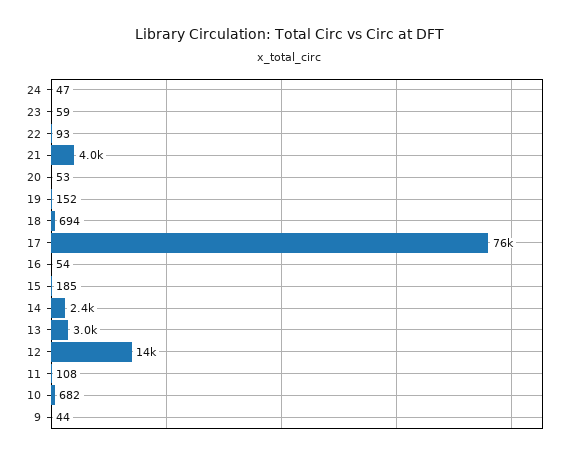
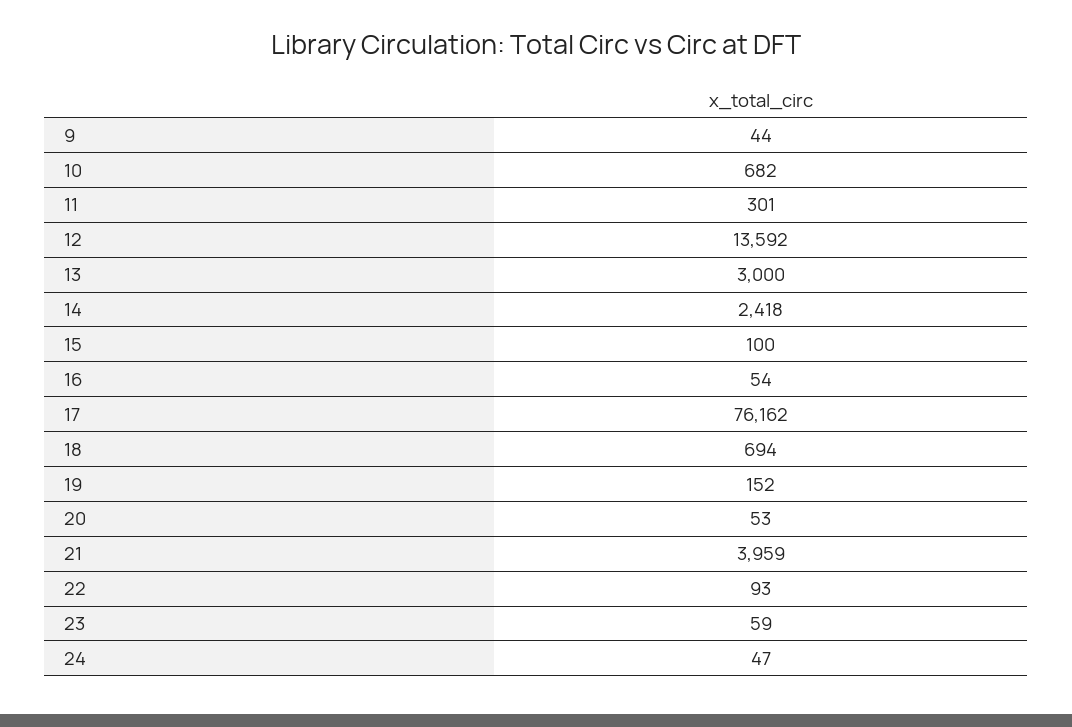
15: 185 -> 100
11: 108 -> 301

